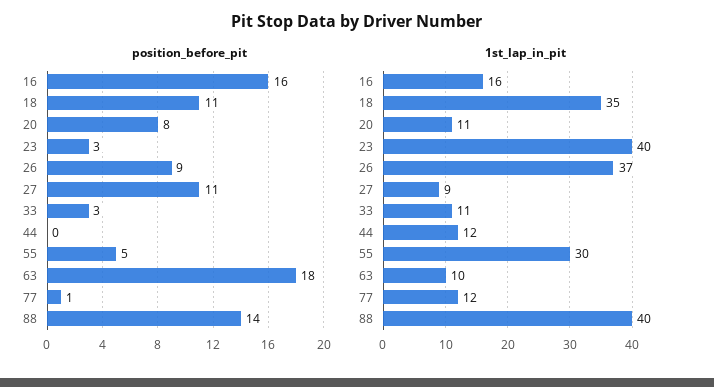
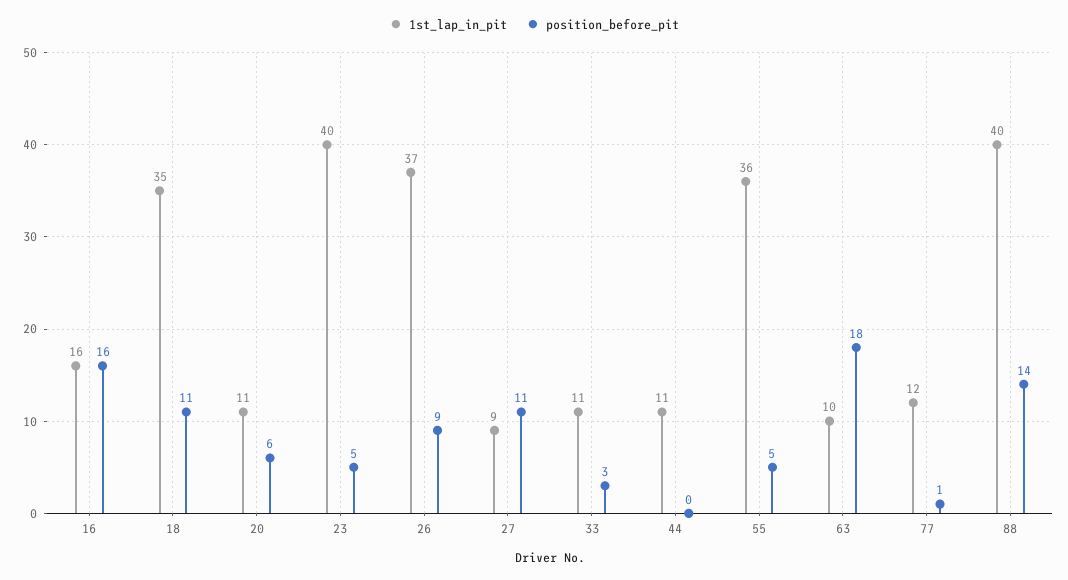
position_before_pit, 20: 8 -> 6
position_before_pit, 23: 3 -> 5
1st_lap_in_pit, 44: 12 -> 11
1st_lap_in_pit, 55: 30 -> 36

